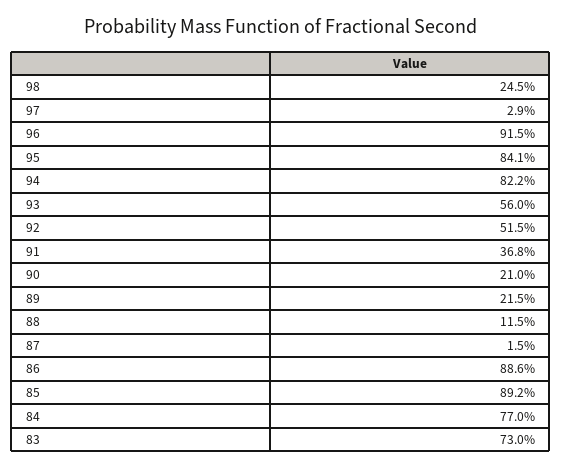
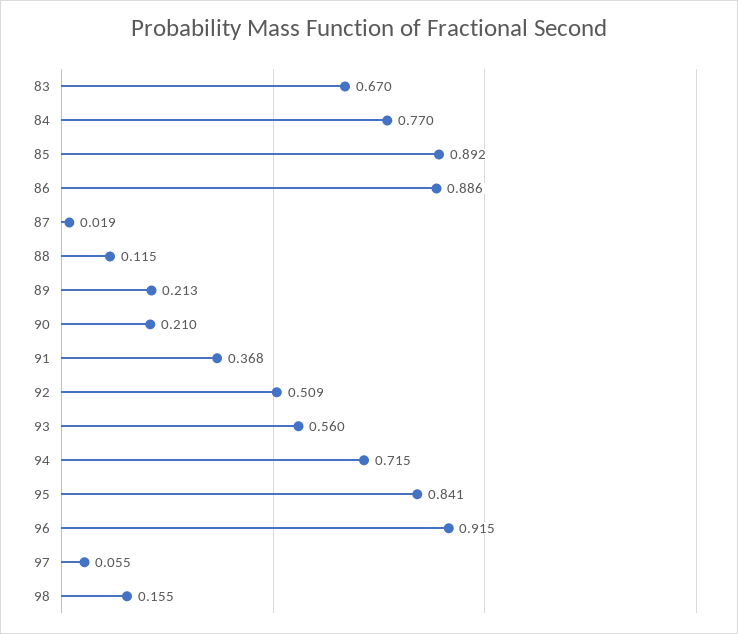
98: 0.245 -> 0.155
97: 0.029 -> 0.055
94: 0.822 -> 0.715
92: 0.515 -> 0.509
89: 0.215 -> 0.213
87: 0.015 -> 0.019
83: 0.73 -> 0.67

